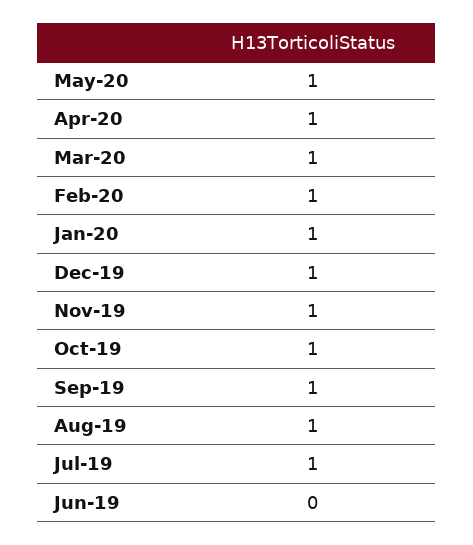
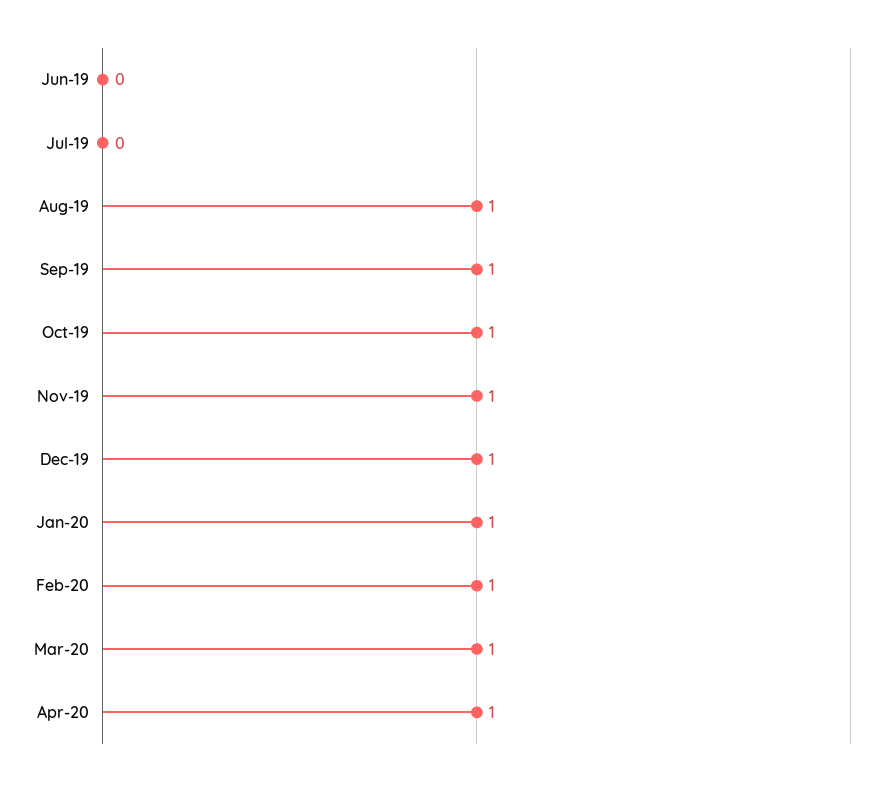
May-20: 1 -> none
Jul-19: 1 -> 0

